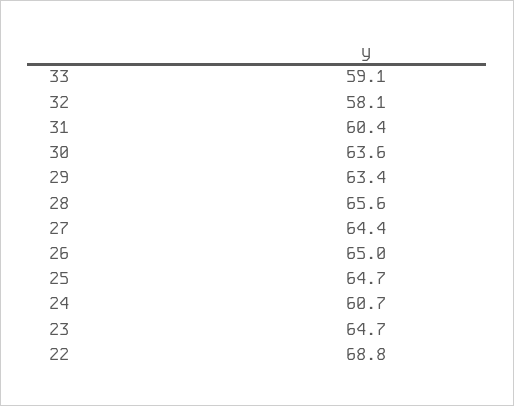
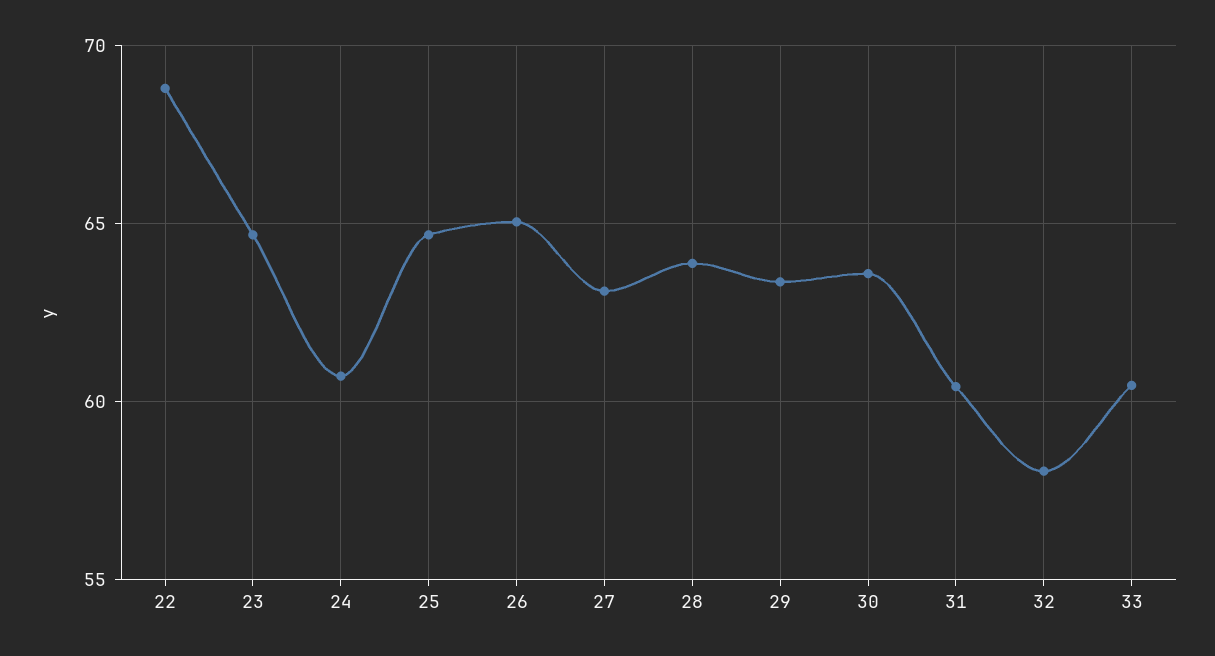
33: 59.1 -> 60.5
28: 65.6 -> 64
27: 64.4 -> 63

